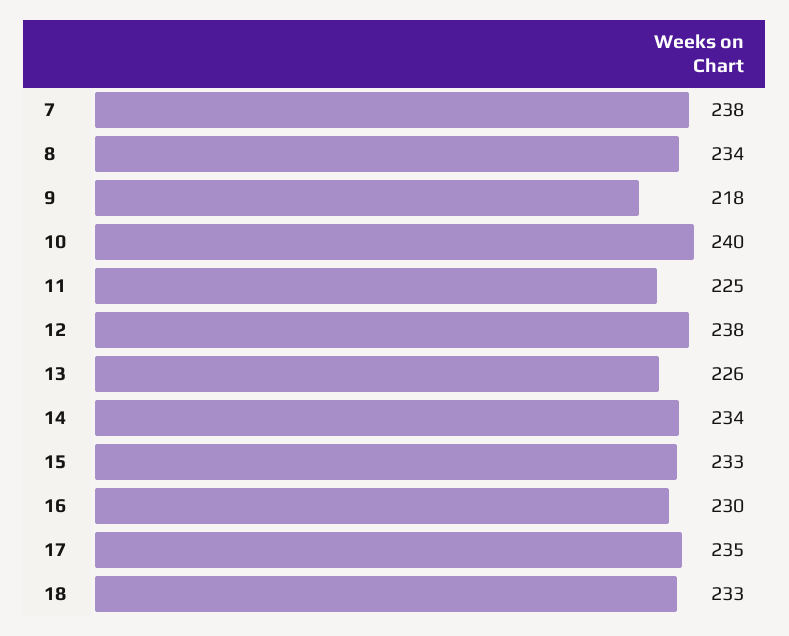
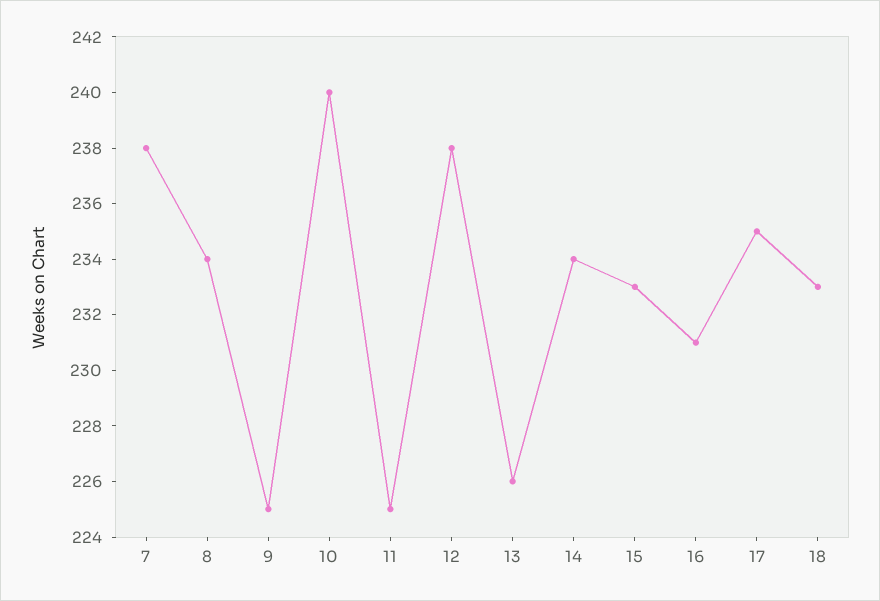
9: 218 -> 225
16: 230 -> 231

